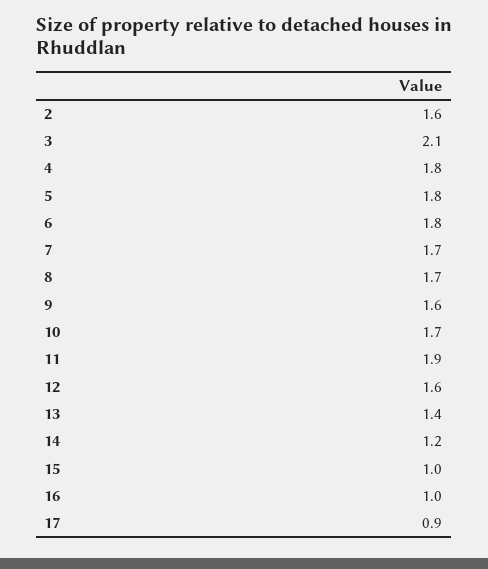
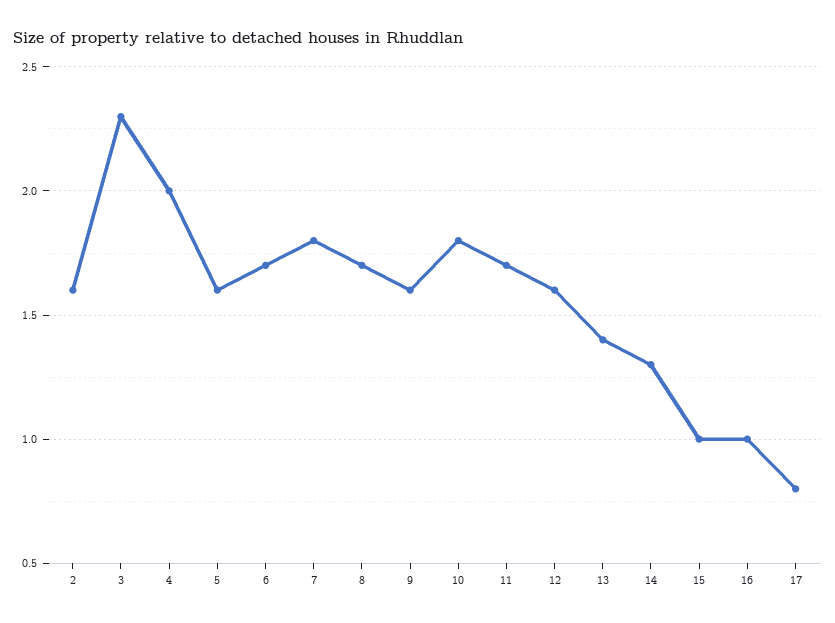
3: 2.1 -> 2.3
4: 1.8 -> 2
5: 1.8 -> 1.6
6: 1.8 -> 1.7
7: 1.7 -> 1.8
10: 1.7 -> 1.8
11: 1.9 -> 1.7
14: 1.2 -> 1.3
17: 0.9 -> 0.8

